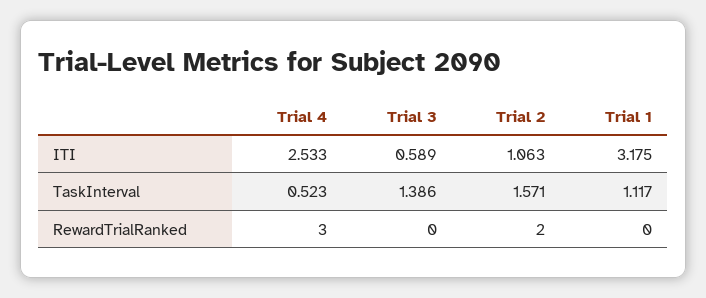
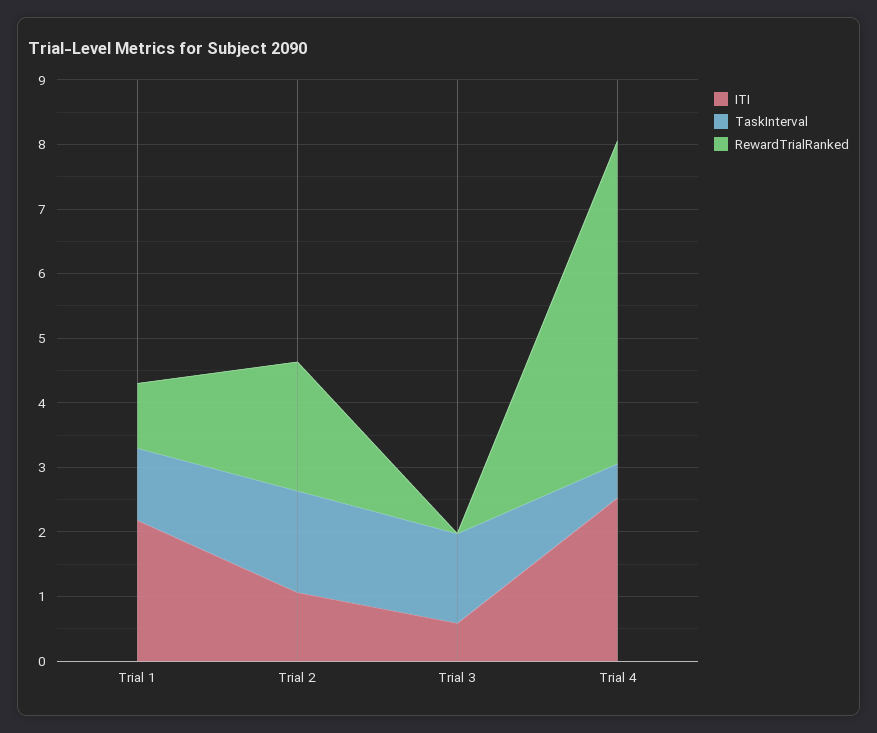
ITI, Trial 1: 3.175 -> 2.2
RewardTrialRanked, Trial 4: 3 -> 5
RewardTrialRanked, Trial 1: 0 -> 1

